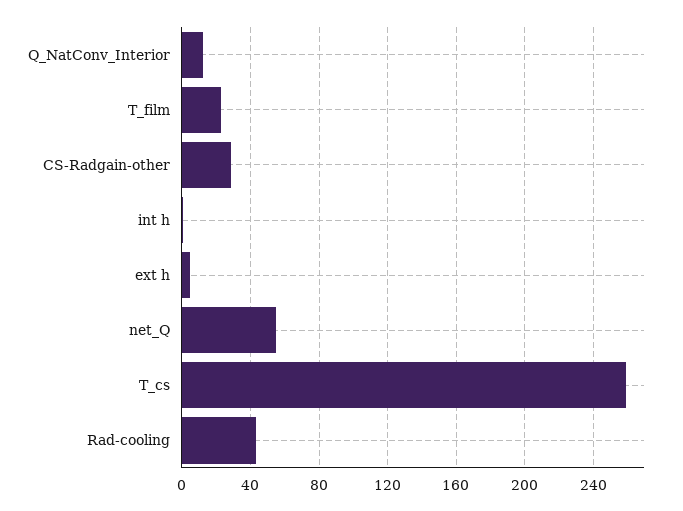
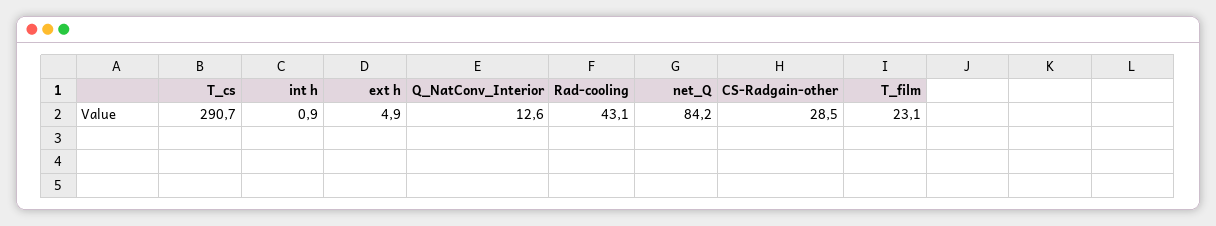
net_Q: 55 -> 84.2
T_cs: 260 -> 290.7

